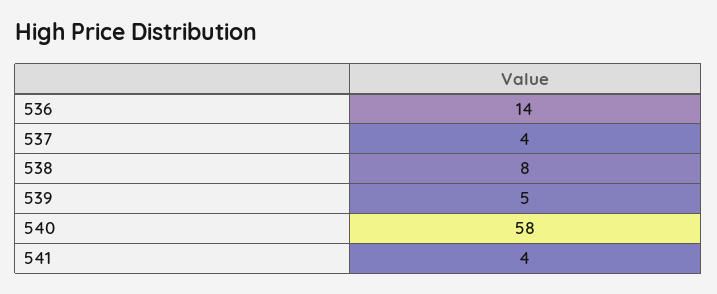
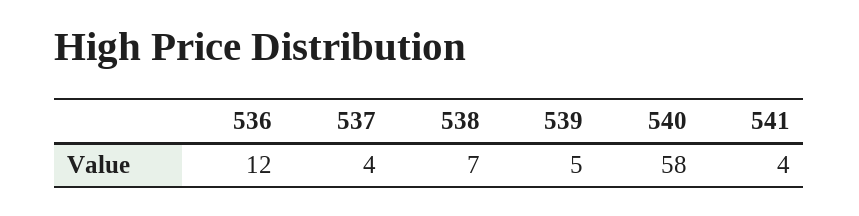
536: 14 -> 12
538: 8 -> 7

